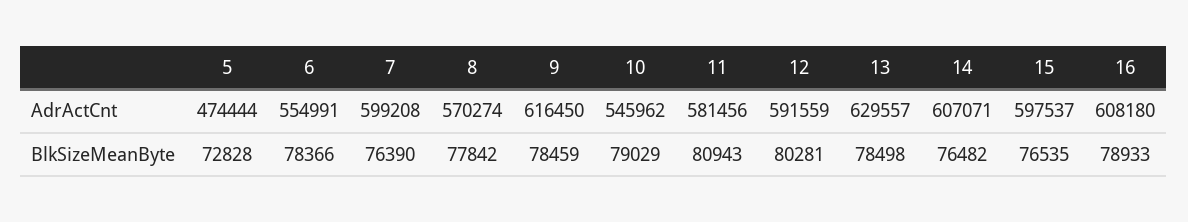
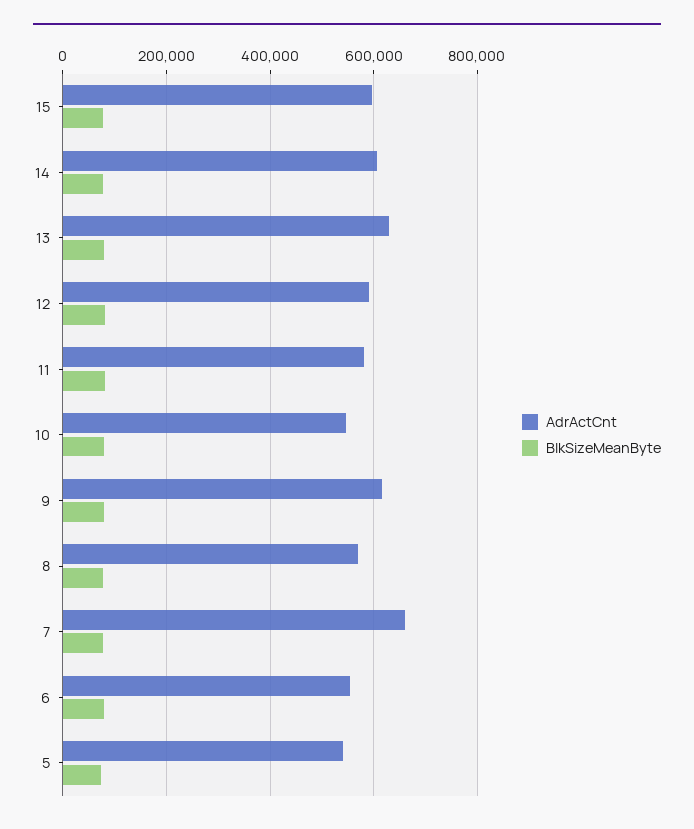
AdrActCnt, 5: 474444 -> 540000
AdrActCnt, 7: 599208 -> 660000
AdrActCnt, 16: 608180 -> none
BlkSizeMeanByte, 16: 78933 -> none

